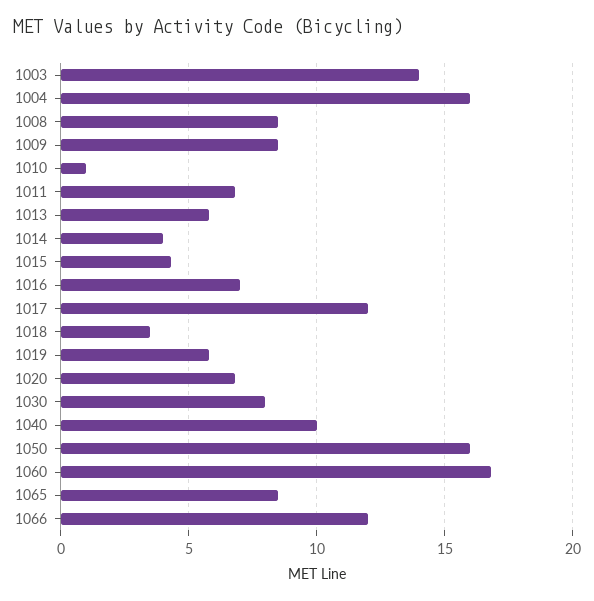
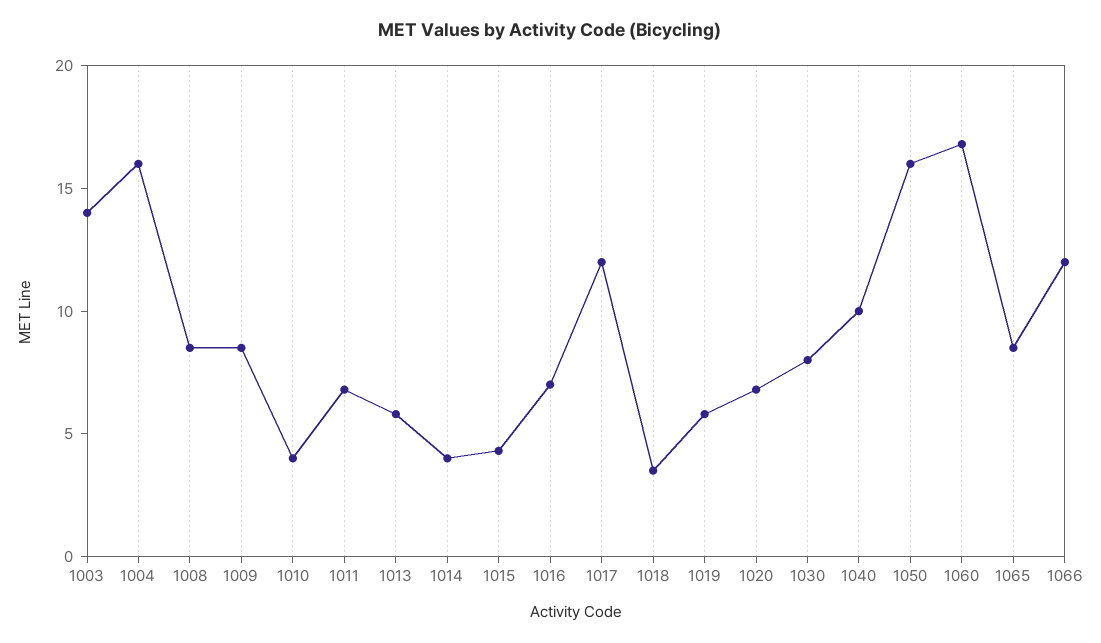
1010: 1 -> 4

